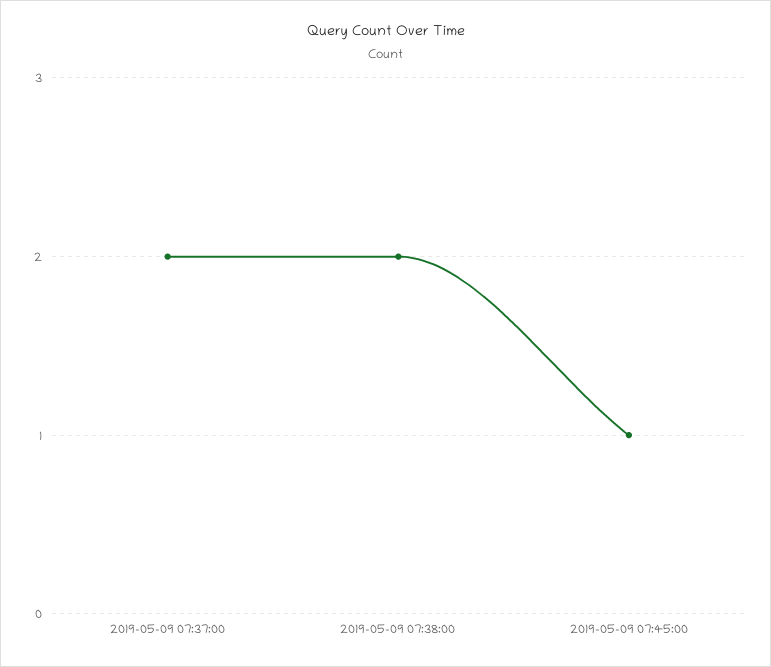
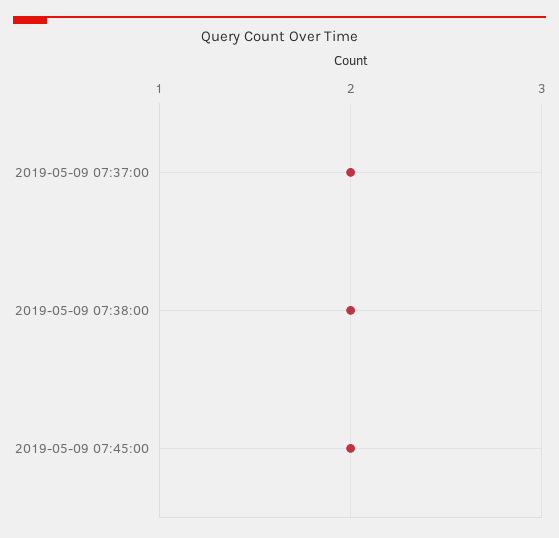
2019-05-09 07:45:00: 1 -> 2

